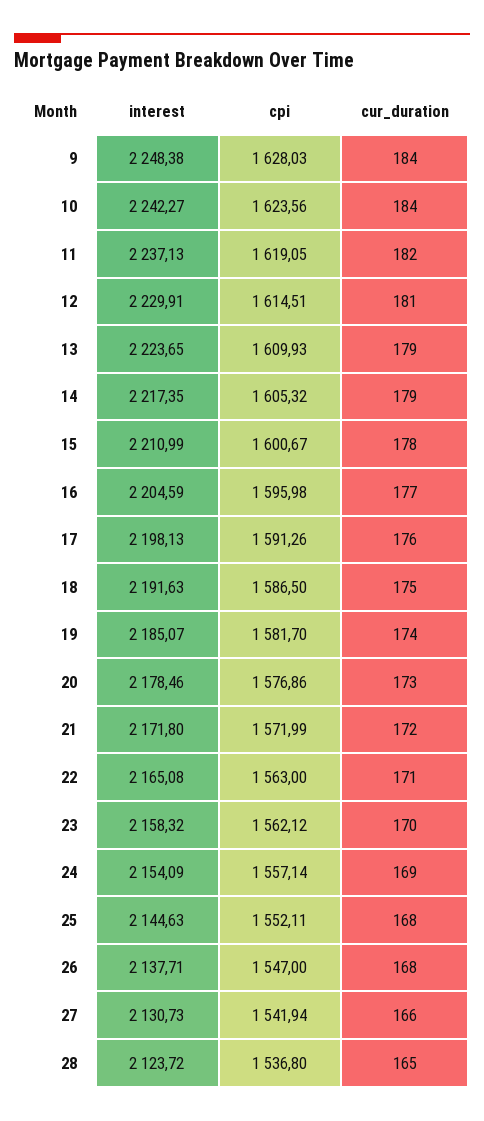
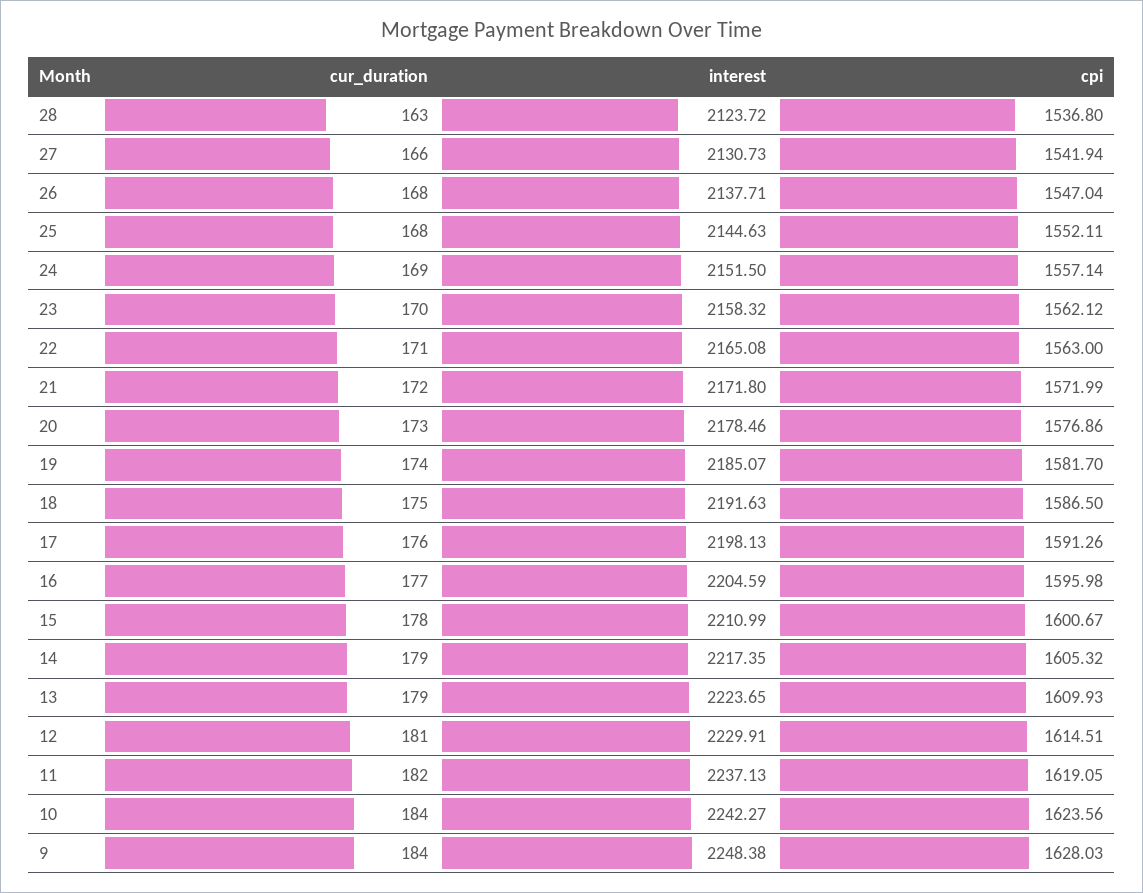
interest, 24: 2154.09 -> 2151.5
cpi, 26: 1547 -> 1547.04
cur_duration, 28: 165 -> 163

